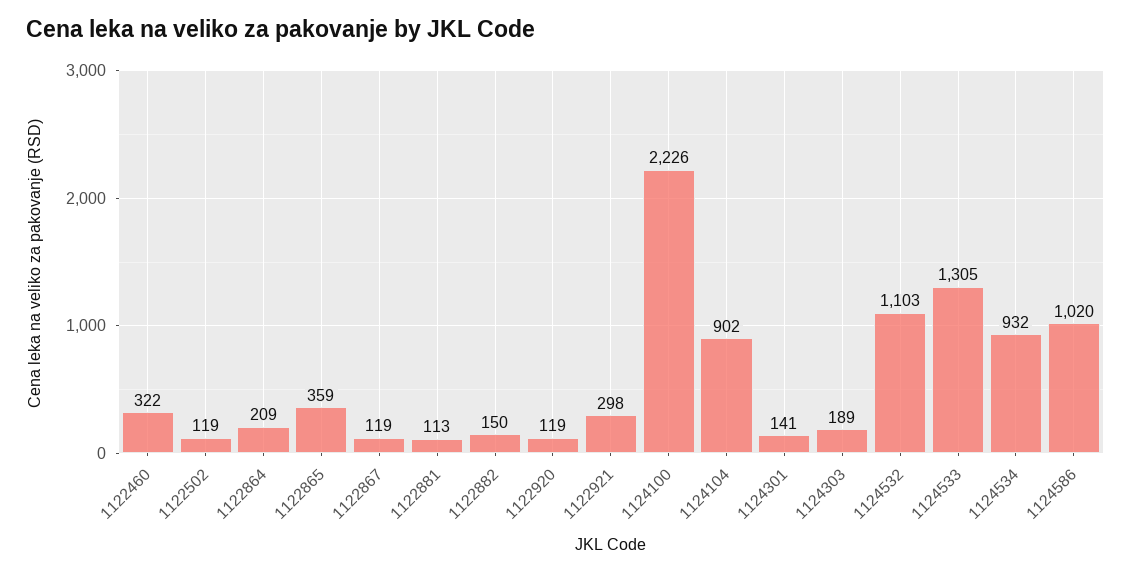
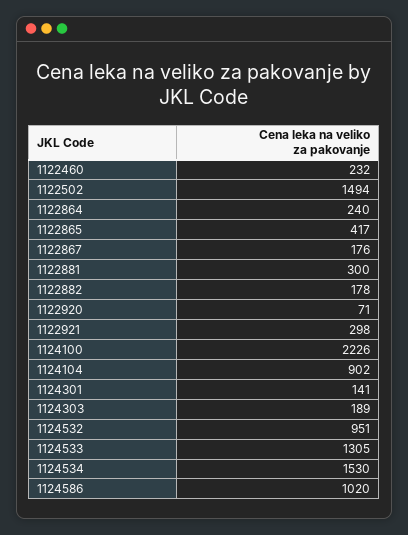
1122460: 322 -> 232
1122502: 119 -> 1494
1122864: 209 -> 240
1122865: 359 -> 417
1122867: 119 -> 176
1122881: 113 -> 300
1122882: 150 -> 178
1122920: 119 -> 71
1124532: 1103 -> 951
1124534: 932 -> 1530

